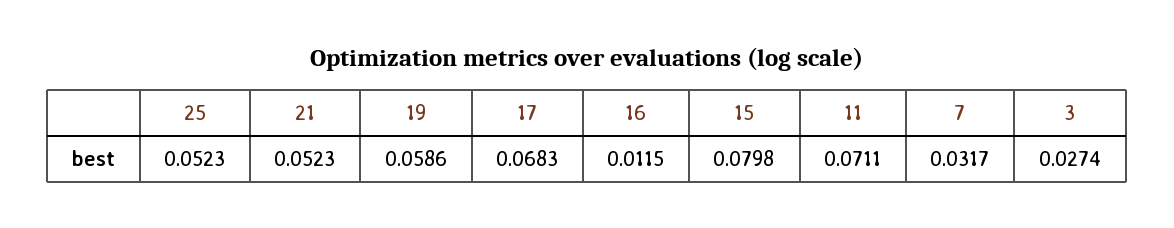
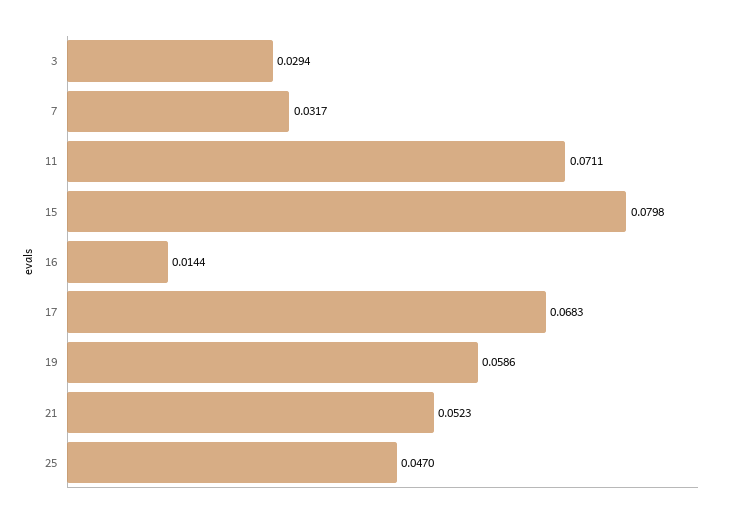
25: 0.0523 -> 0.047
16: 0.0115 -> 0.0144
3: 0.0274 -> 0.0294

